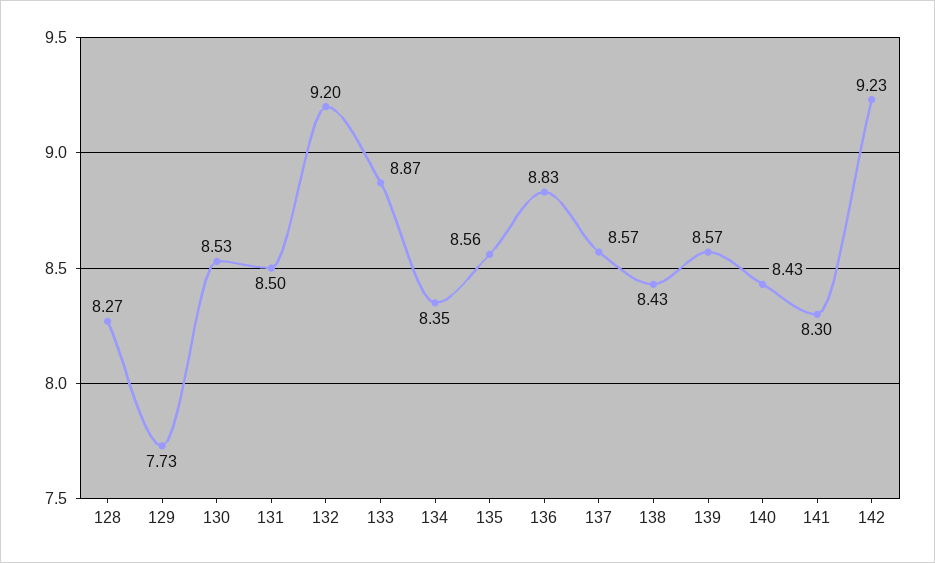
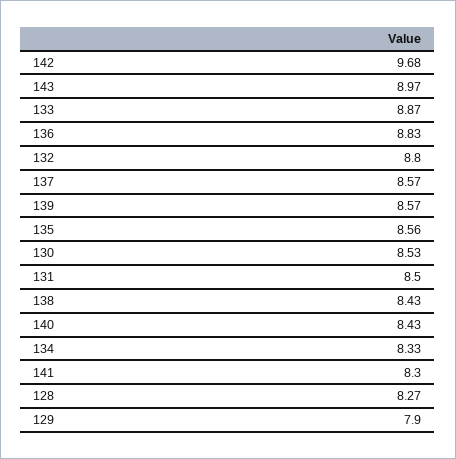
129: 7.73 -> 7.9
132: 9.2 -> 8.8
134: 8.35 -> 8.33
142: 9.23 -> 9.68
143: none -> 8.97

